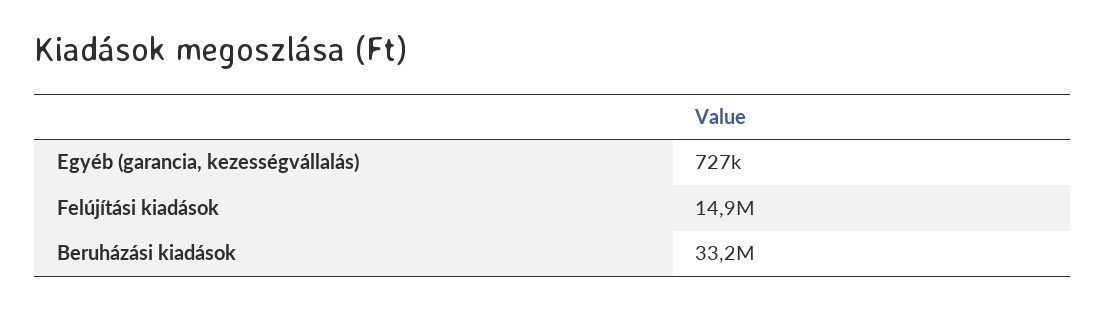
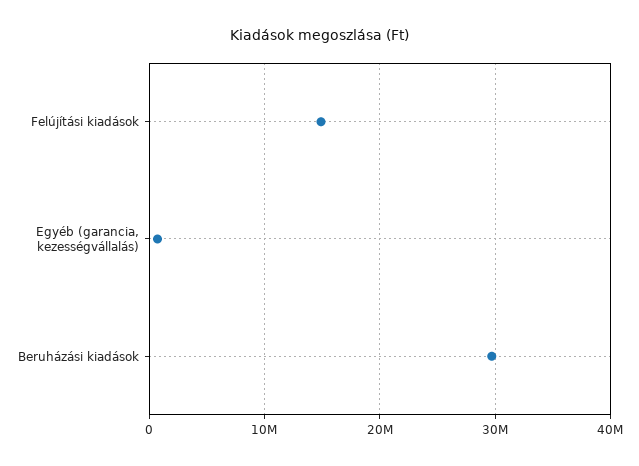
Beruházási kiadások: 33200000 -> 30000000

